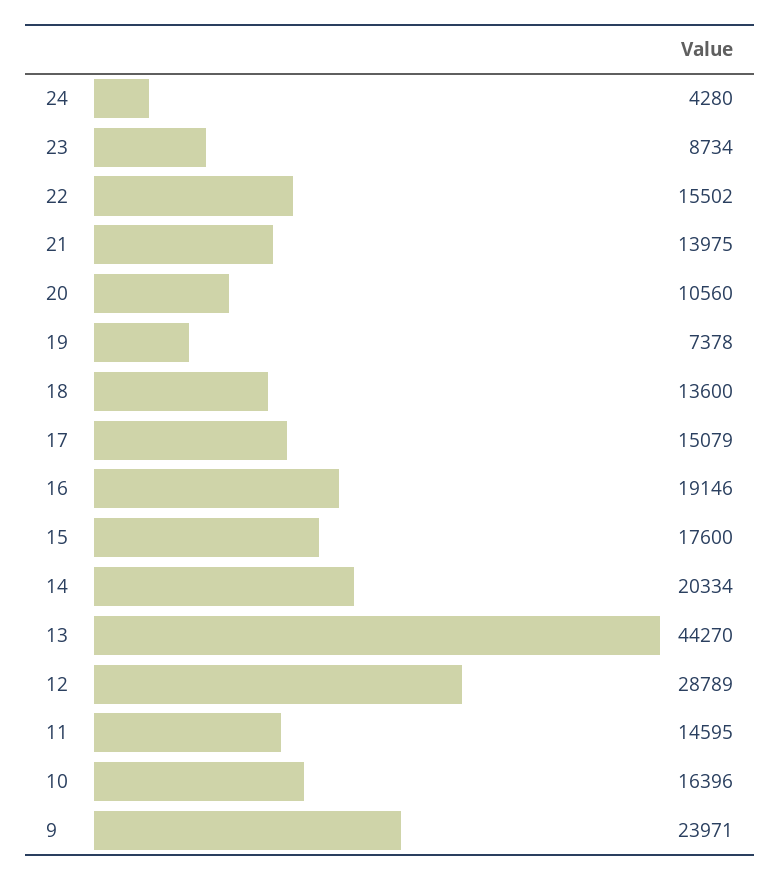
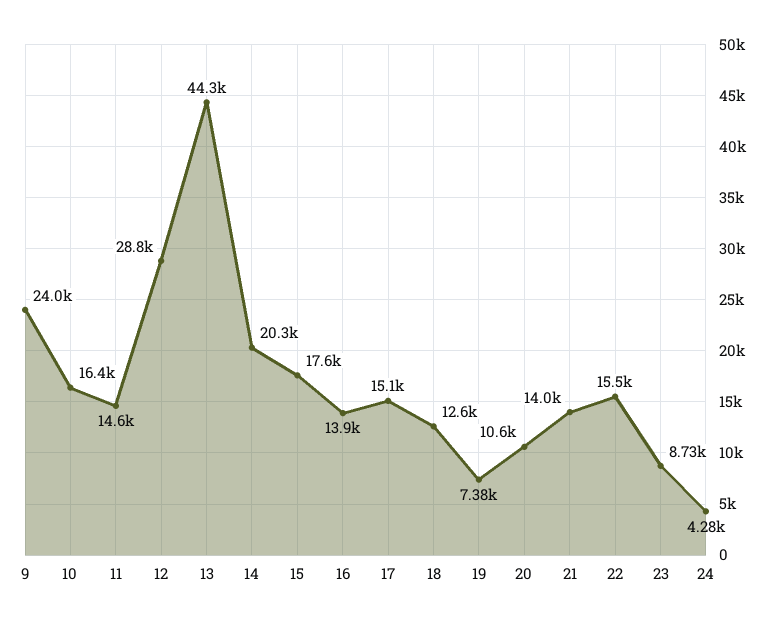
18: 13600 -> 12600
16: 19146 -> 13900

